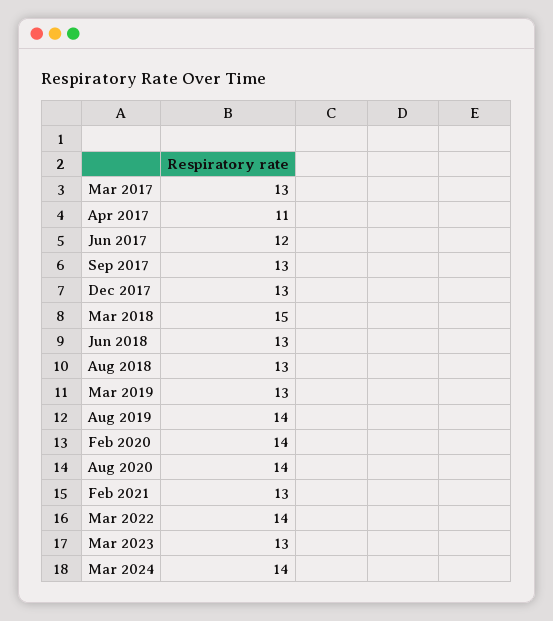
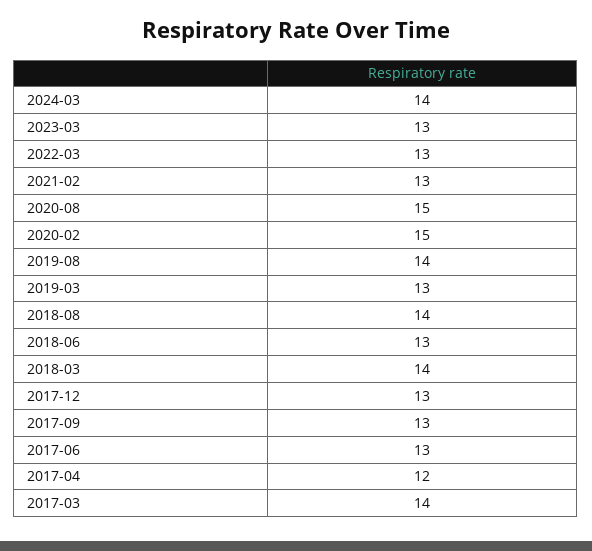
Mar 2017: 13 -> 14
Apr 2017: 11 -> 12
Jun 2017: 12 -> 13
Mar 2018: 15 -> 14
Aug 2018: 13 -> 14
Feb 2020: 14 -> 15
Aug 2020: 14 -> 15
Mar 2022: 14 -> 13

